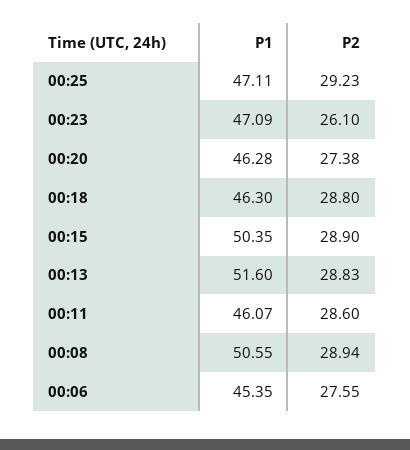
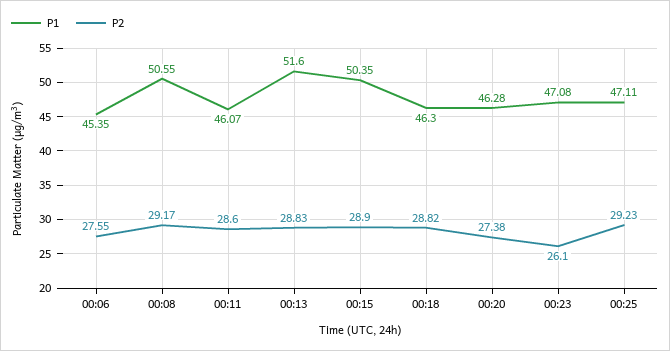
P1, 00:23: 47.09 -> 47.08
P2, 00:18: 28.8 -> 28.82
P2, 00:08: 28.94 -> 29.17

